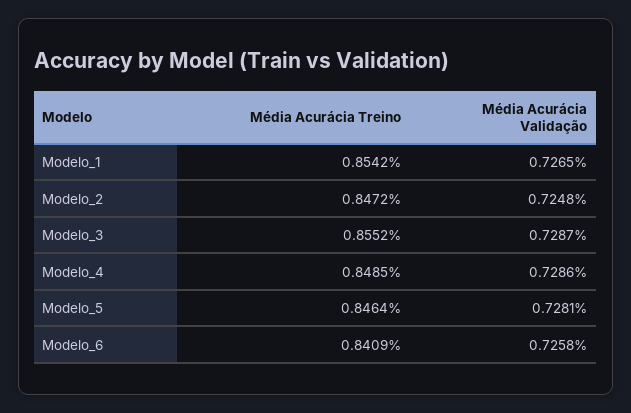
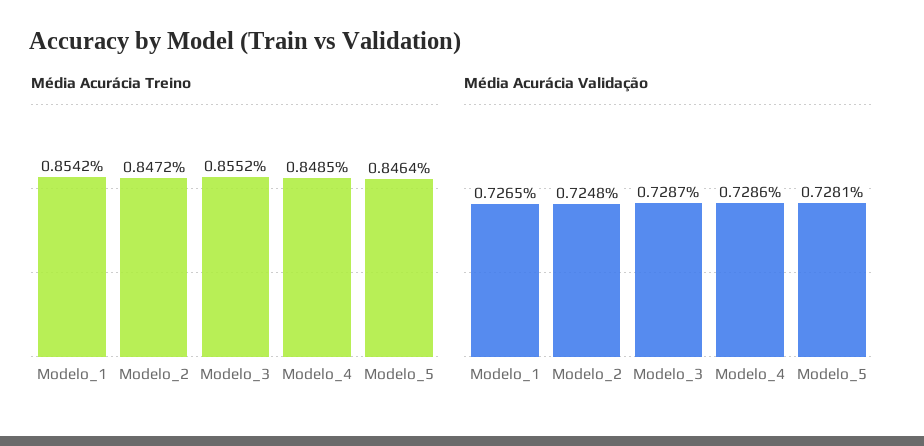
Média Acurácia Treino, Modelo_6: 0.8409 -> none
Média Acurácia Validação, Modelo_6: 0.7258 -> none

